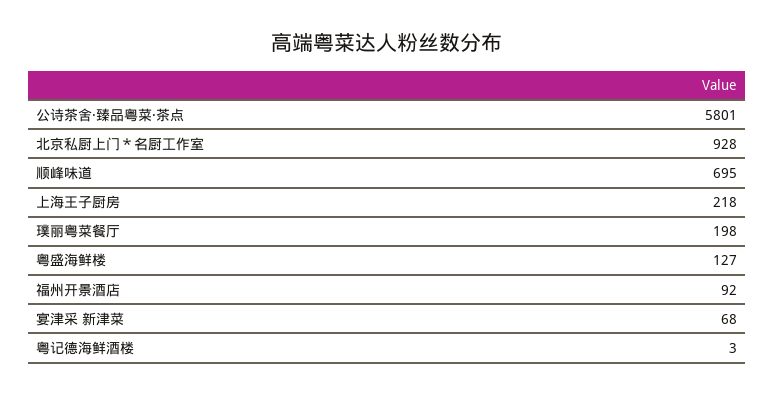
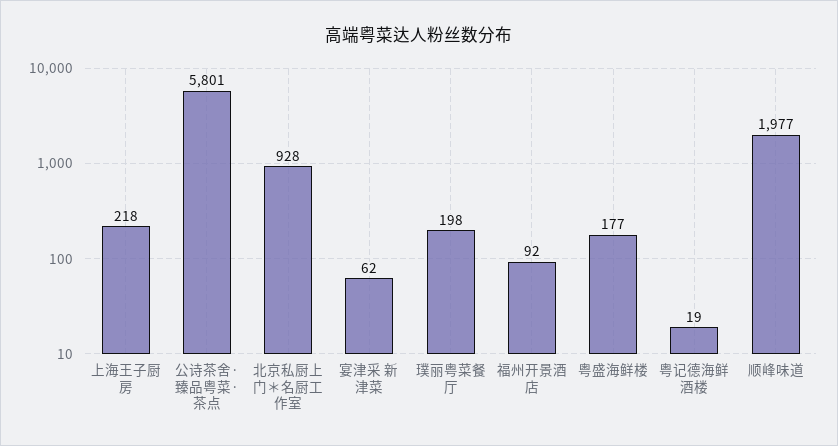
顺峰味道: 695 -> 1977
粤盛海鲜楼: 127 -> 177
宴津采 新津菜: 68 -> 62
粤记德海鲜酒楼: 3 -> 19

